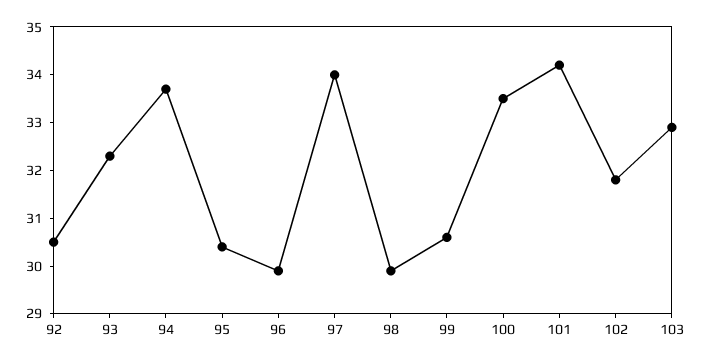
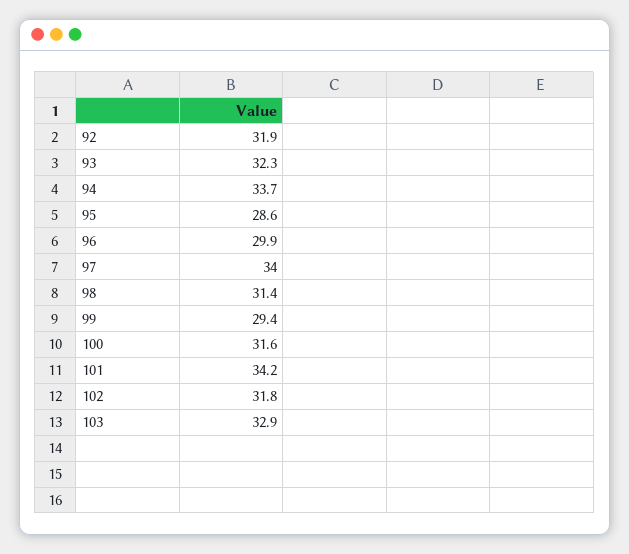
92: 30.5 -> 31.9
95: 30.5 -> 28.6
98: 30 -> 31.4
99: 30.5 -> 29.4
100: 33.5 -> 31.6

